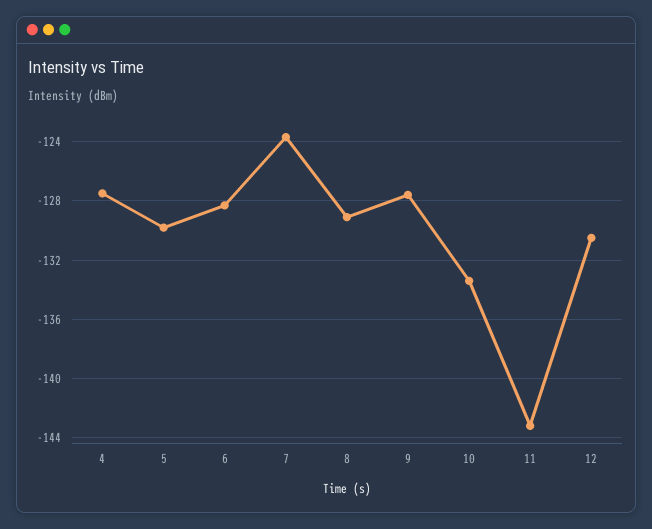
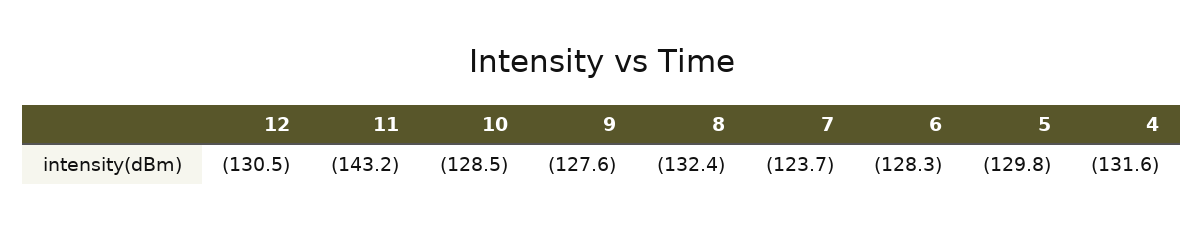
4: -127.5 -> -131.6
8: -129 -> -132.4
10: -133.5 -> -128.5

